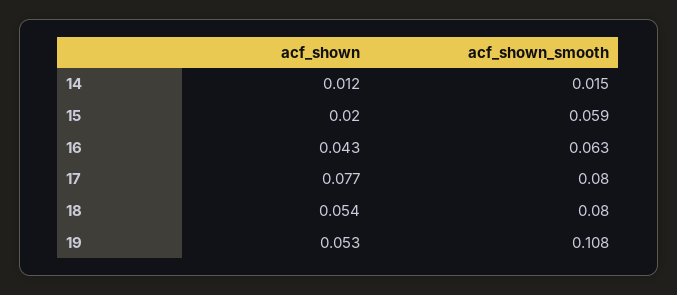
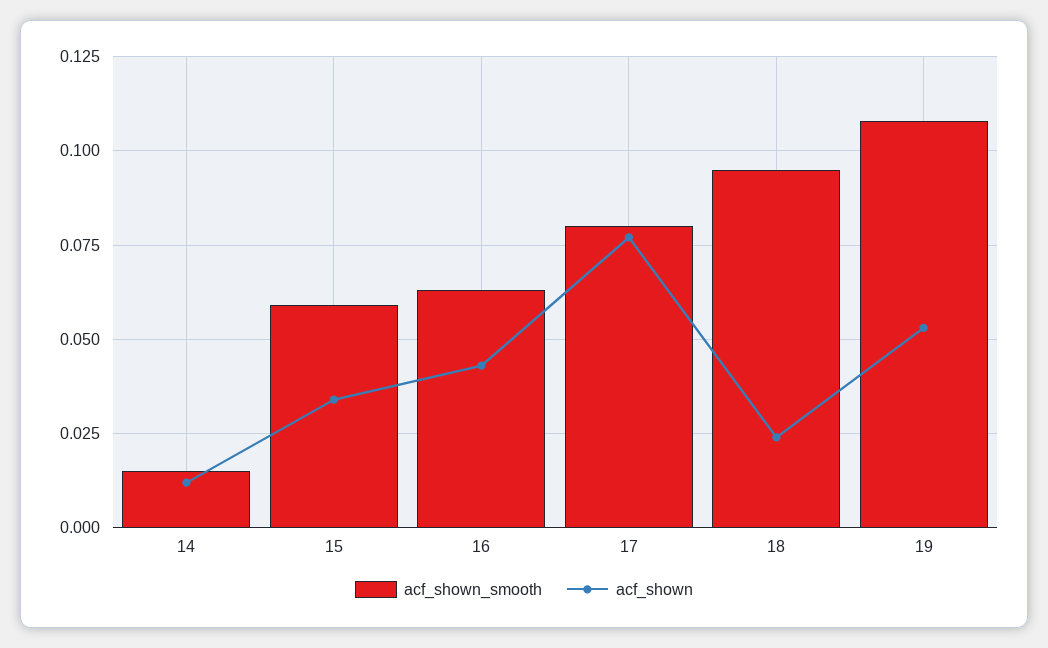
acf_shown, 15: 0.02 -> 0.035
acf_shown, 18: 0.054 -> 0.025
acf_shown_smooth, 18: 0.08 -> 0.095

